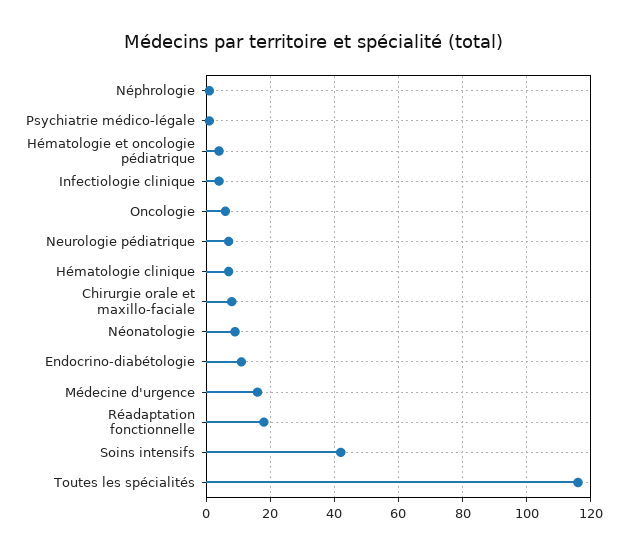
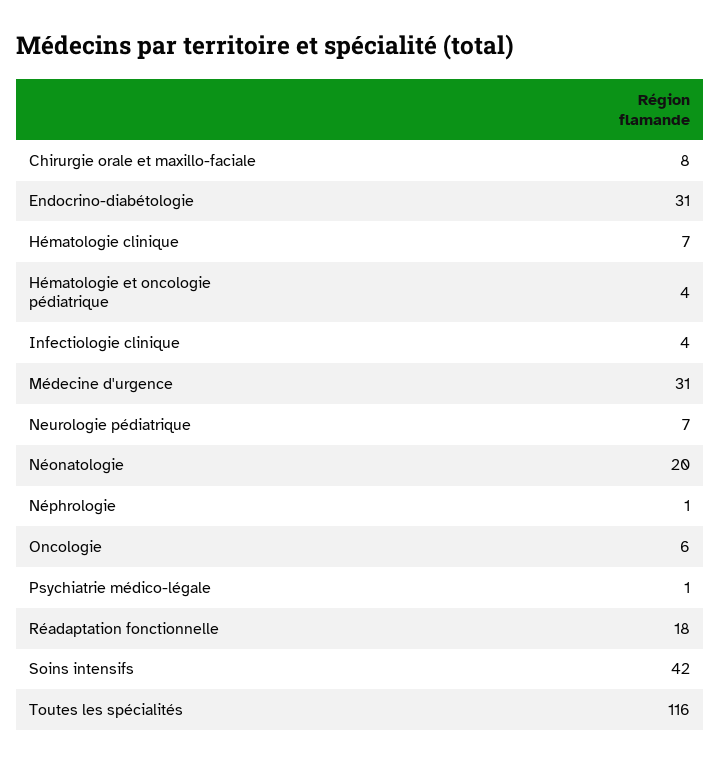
Néonatologie: 10 -> 20
Endocrino-diabétologie: 10 -> 31
Médecine d'urgence: 15 -> 31

